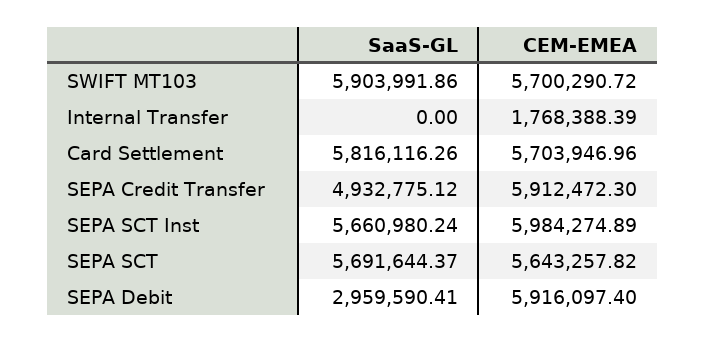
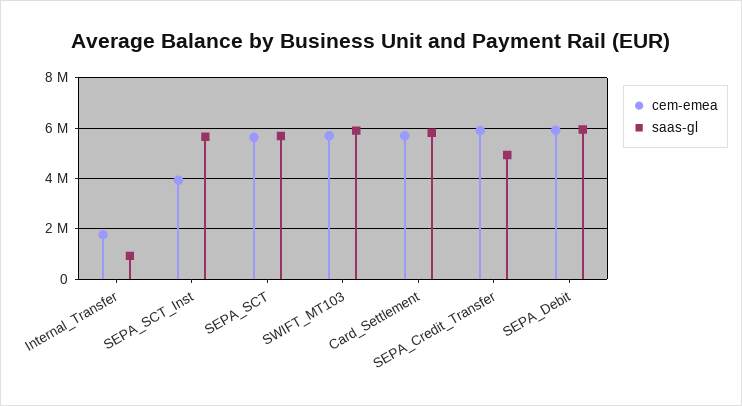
SaaS-GL, Internal Transfer: 0 -> 1000000
CEM-EMEA, SEPA SCT Inst: 5984274.89 -> 4000000
SaaS-GL, SEPA Debit: 2959590.41 -> 6000000

